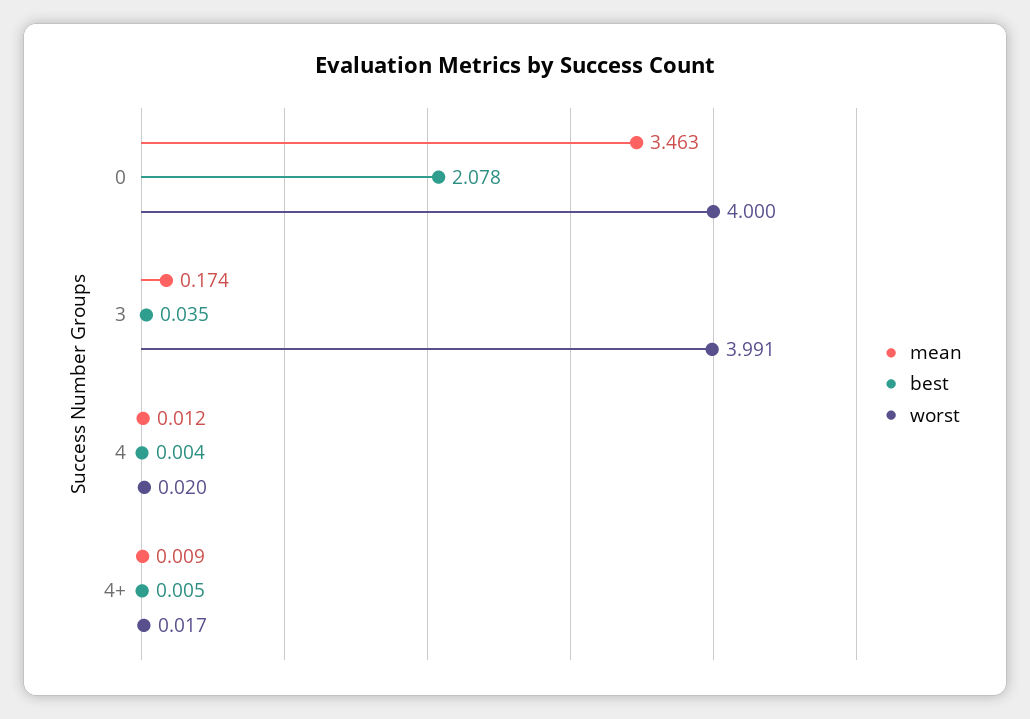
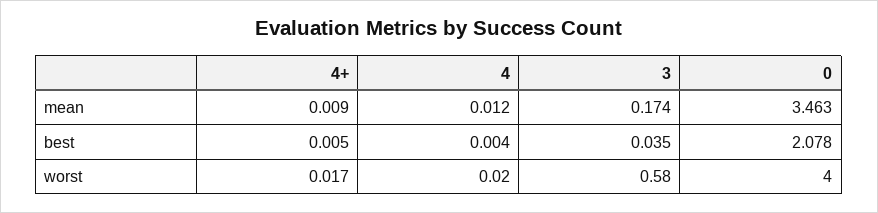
worst, 3: 3.991 -> 0.58

